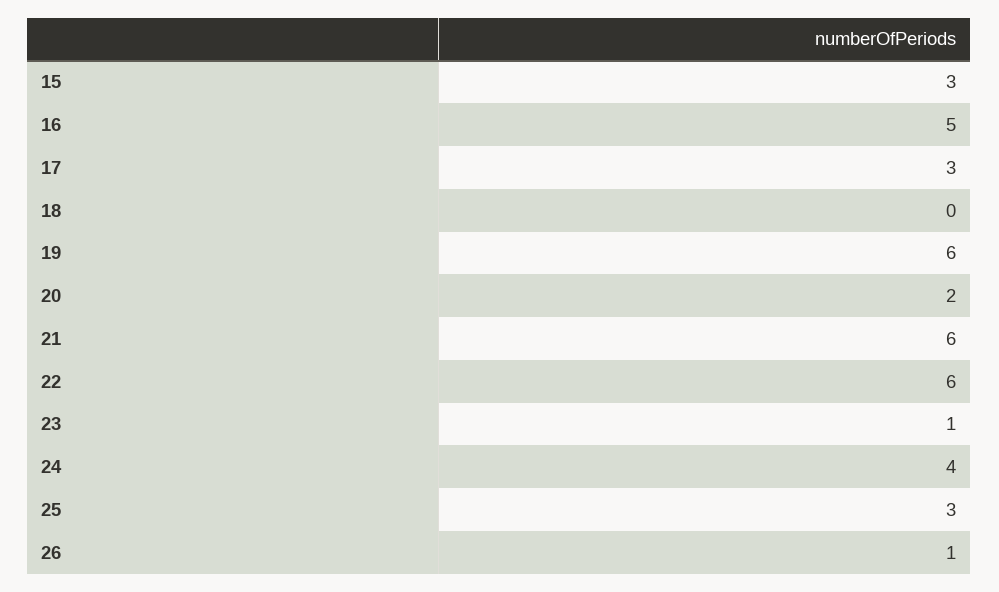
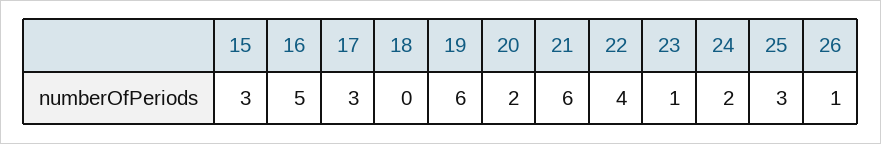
22: 6 -> 4
24: 4 -> 2

